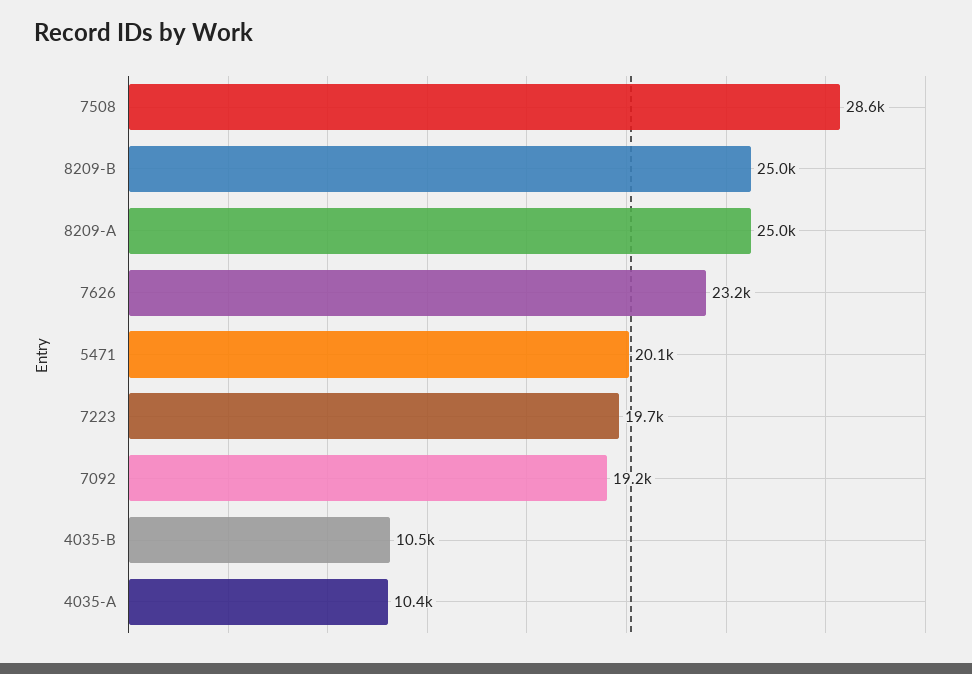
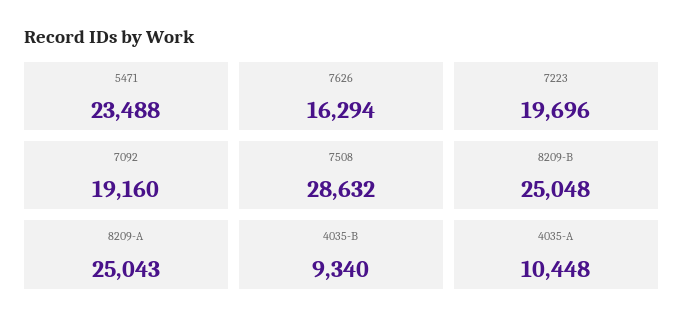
7626: 23200 -> 16294
5471: 20100 -> 23488
4035-B: 10500 -> 9340

